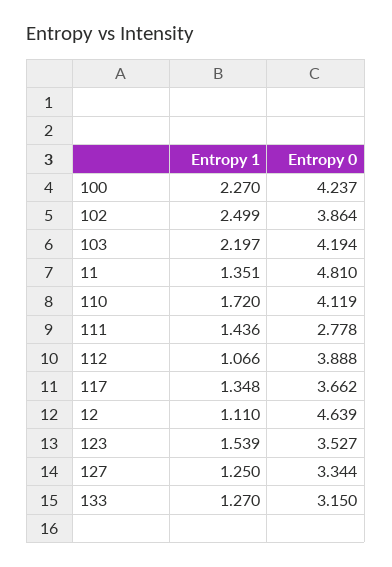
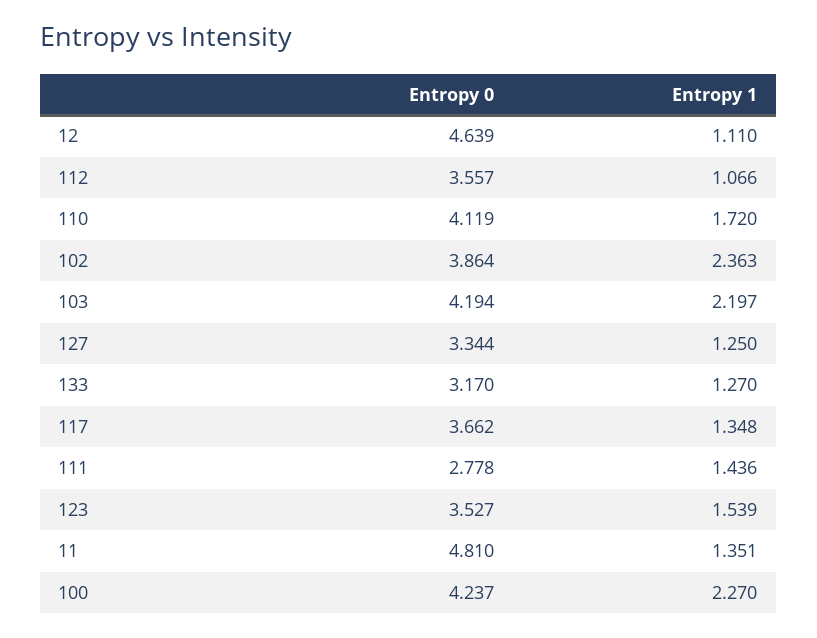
Entropy 1, 102: 2.499 -> 2.363
Entropy 0, 112: 3.888 -> 3.557
Entropy 0, 133: 3.15 -> 3.17

